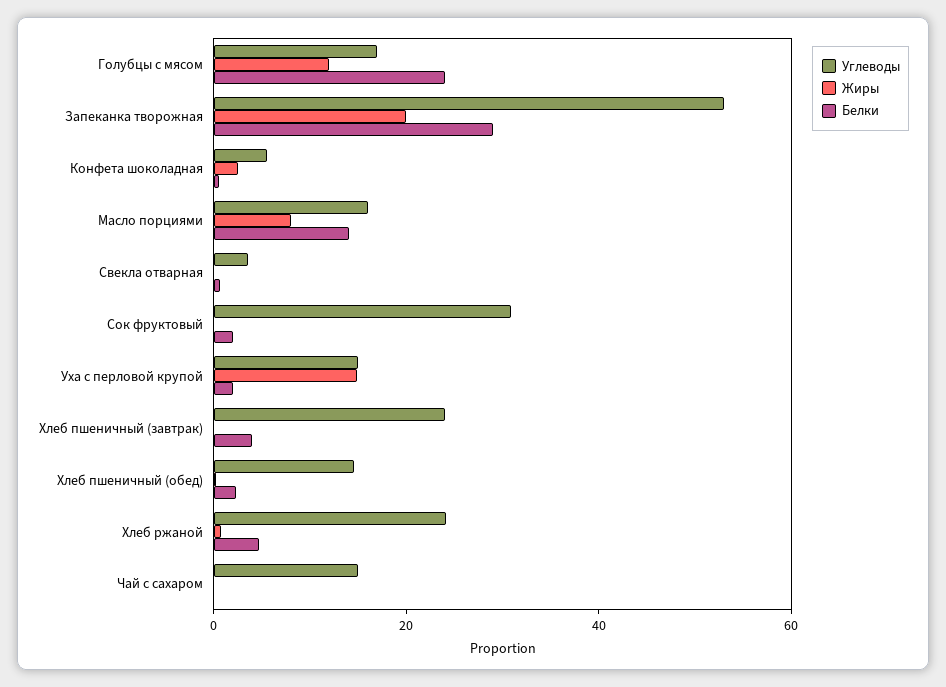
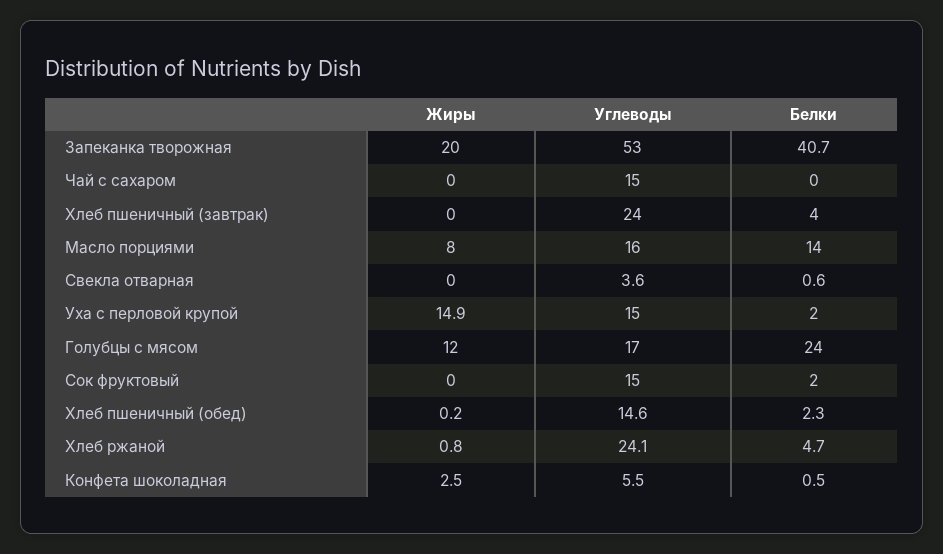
Белки, Запеканка творожная: 30 -> 40.7
Углеводы, Сок фруктовый: 30 -> 15

